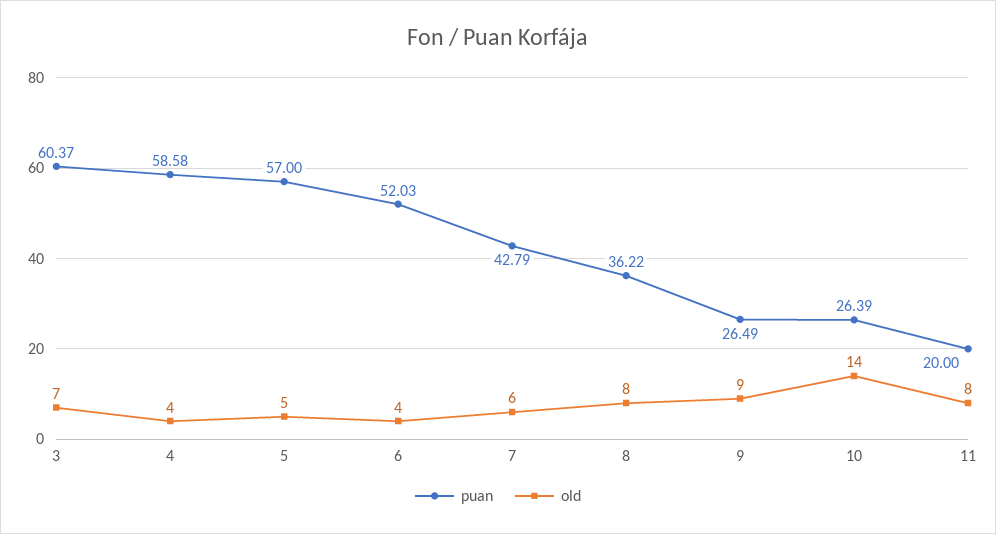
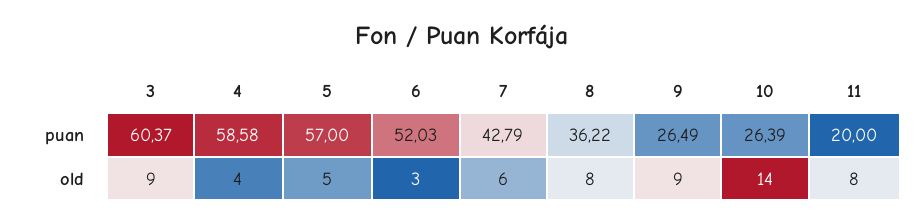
old, 3: 7 -> 9
old, 6: 4 -> 3

